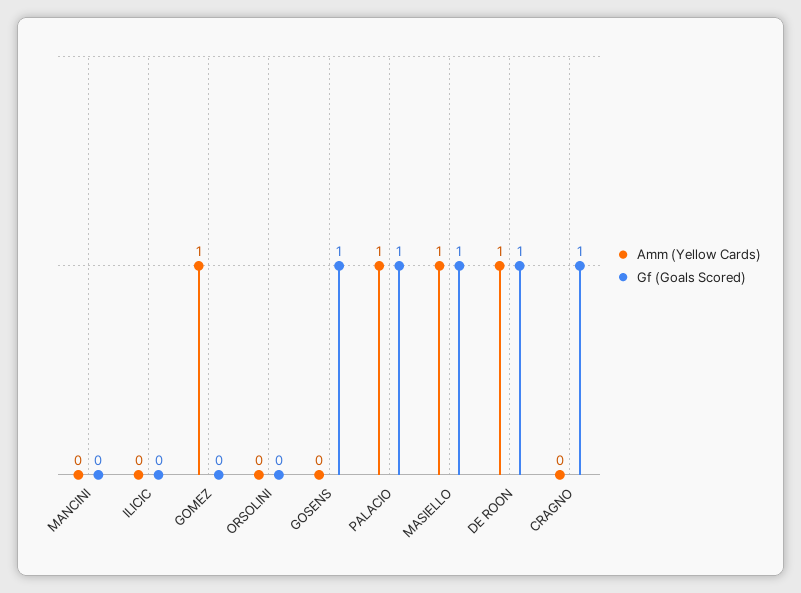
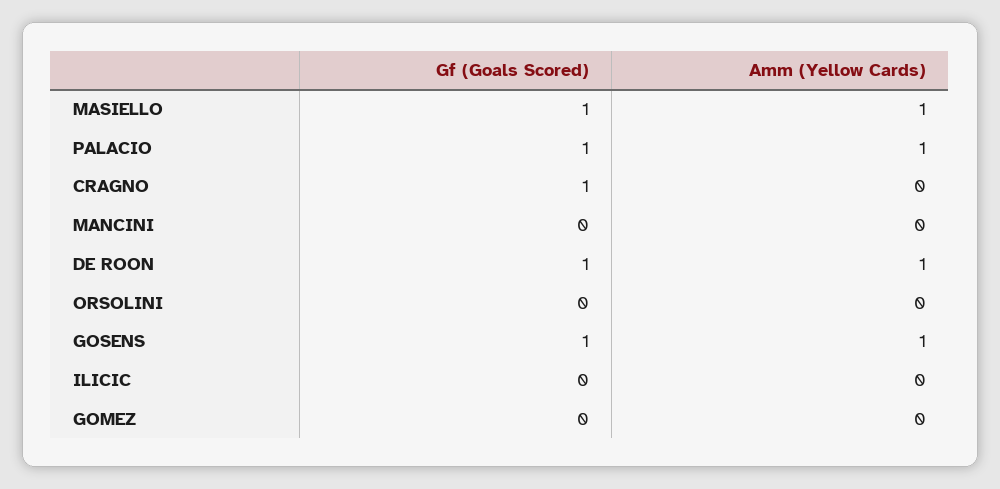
Amm (Yellow Cards), GOMEZ: 1 -> 0
Amm (Yellow Cards), GOSENS: 0 -> 1

